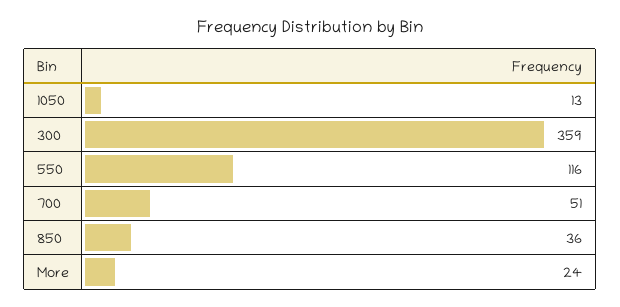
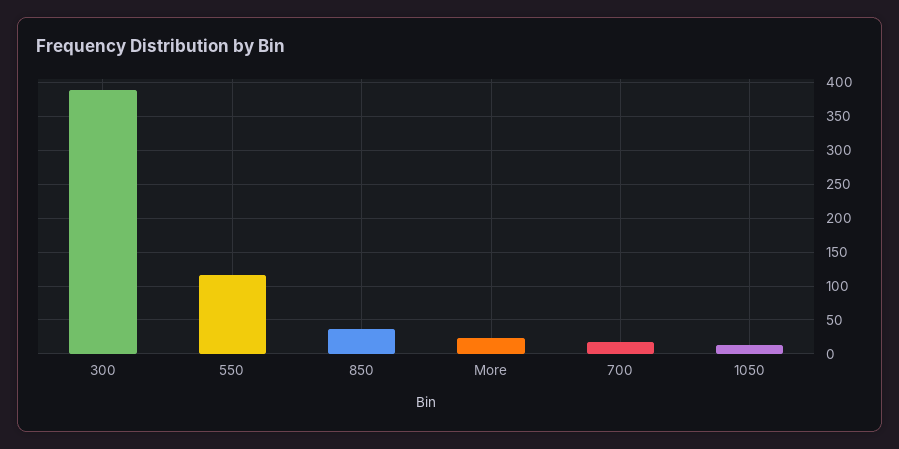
300: 359 -> 390
700: 51 -> 20

